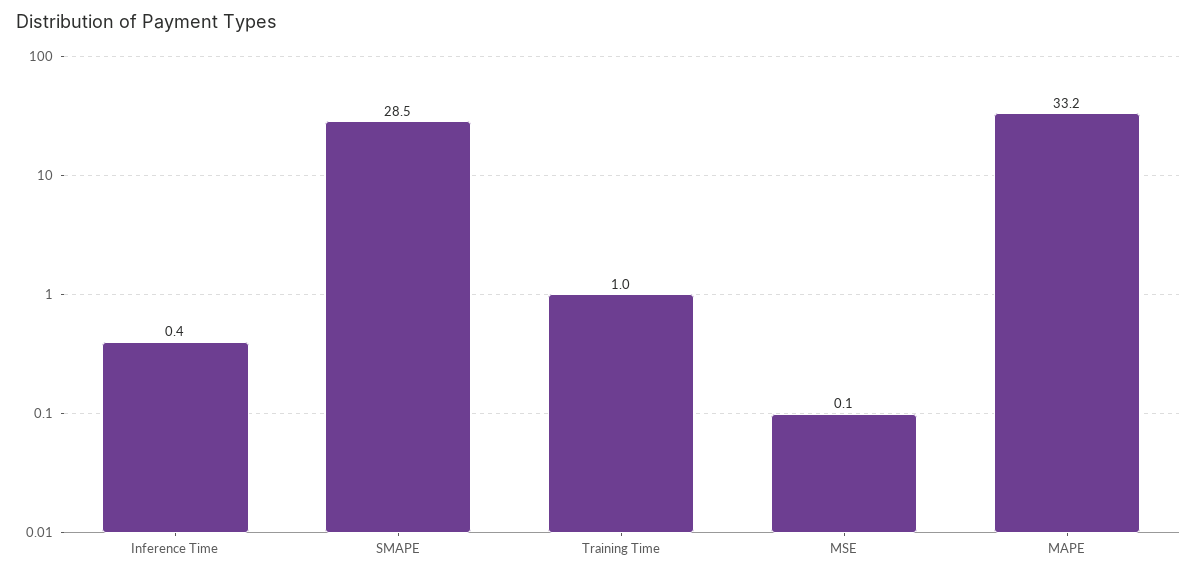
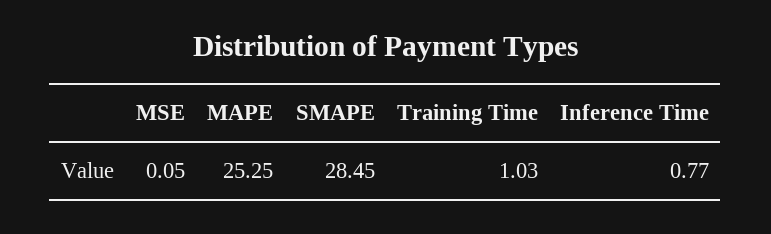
Inference Time: 0.4 -> 0.77
MAPE: 33.2 -> 25.25

